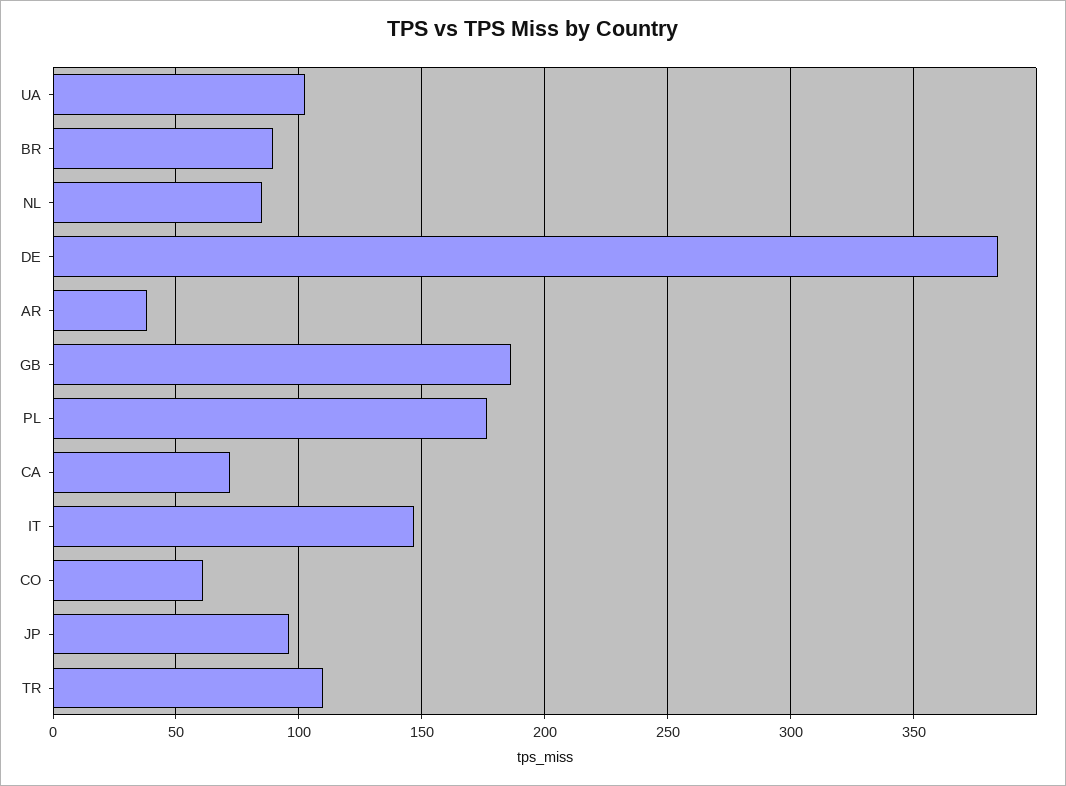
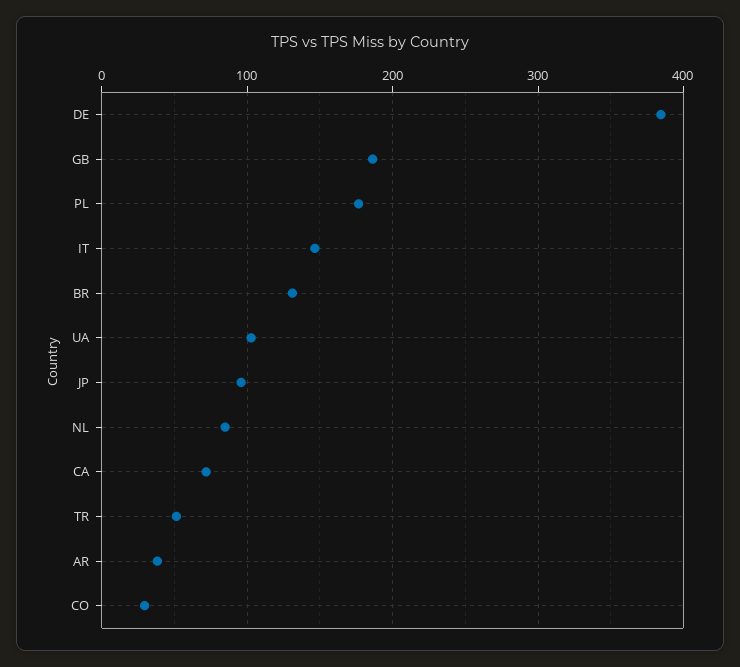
BR: 90 -> 130
CO: 60 -> 30
TR: 110 -> 50

